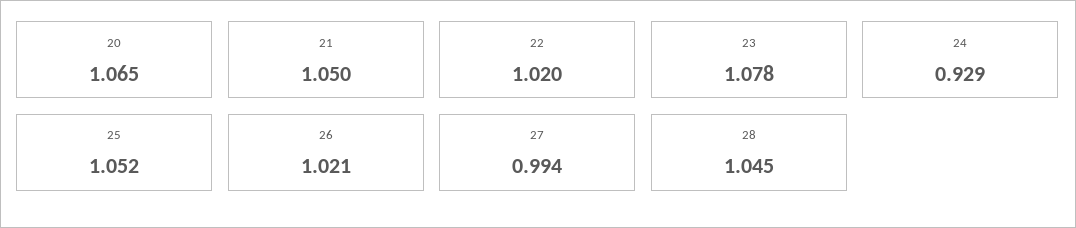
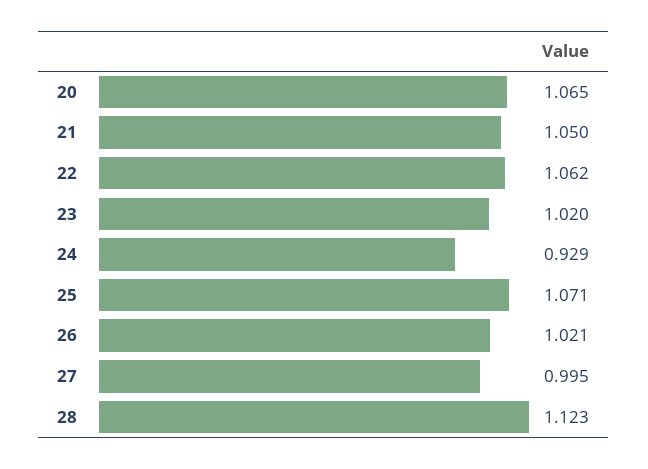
22: 1.02 -> 1.062
23: 1.078 -> 1.02
25: 1.052 -> 1.071
27: 0.994 -> 0.995
28: 1.045 -> 1.123

